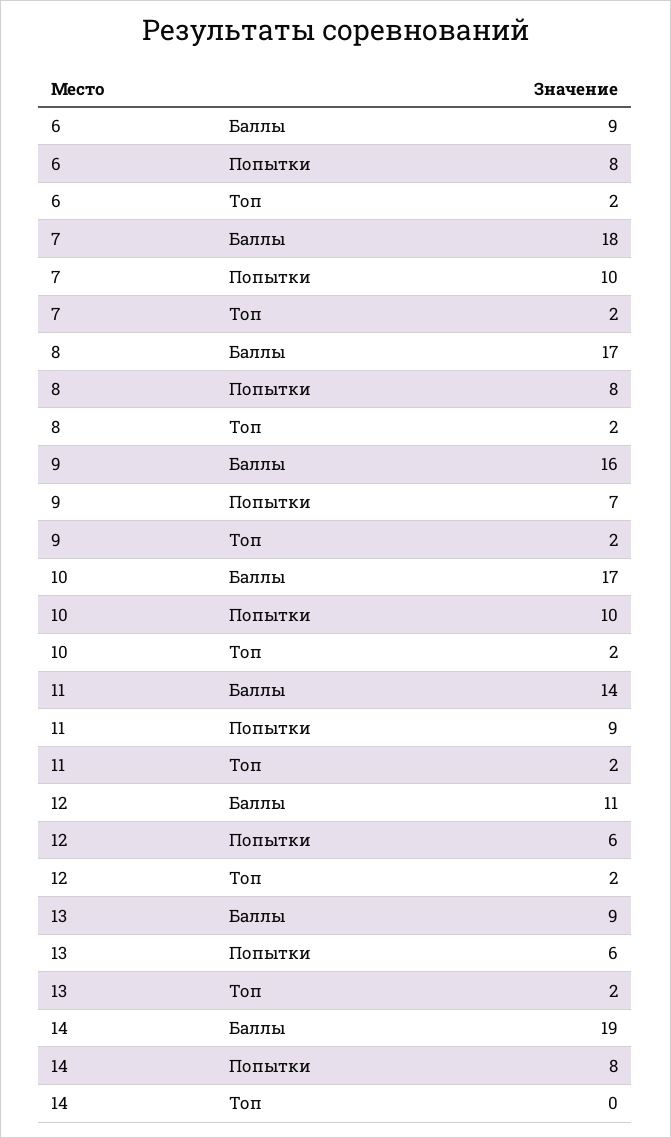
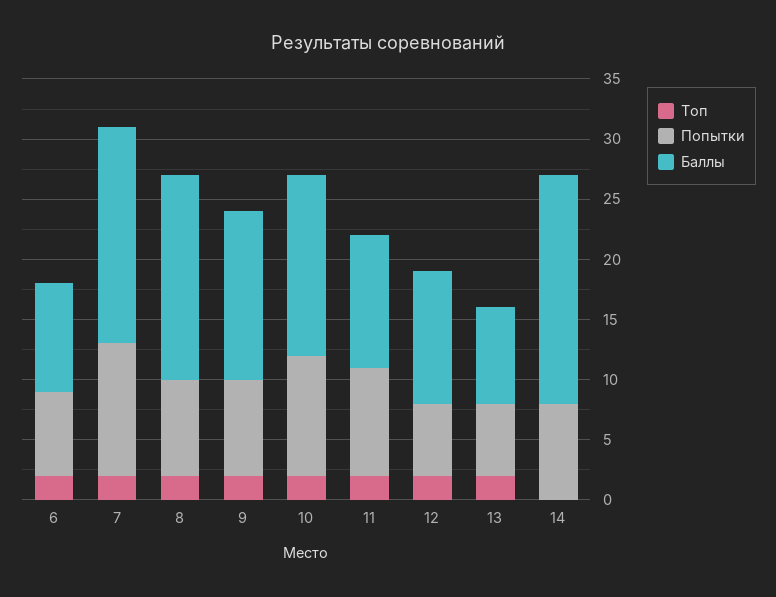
Попытки, 6: 8 -> 7
Попытки, 7: 10 -> 11
Баллы, 9: 16 -> 14
Попытки, 9: 7 -> 8
Баллы, 10: 17 -> 15
Баллы, 11: 14 -> 11
Баллы, 13: 9 -> 8

